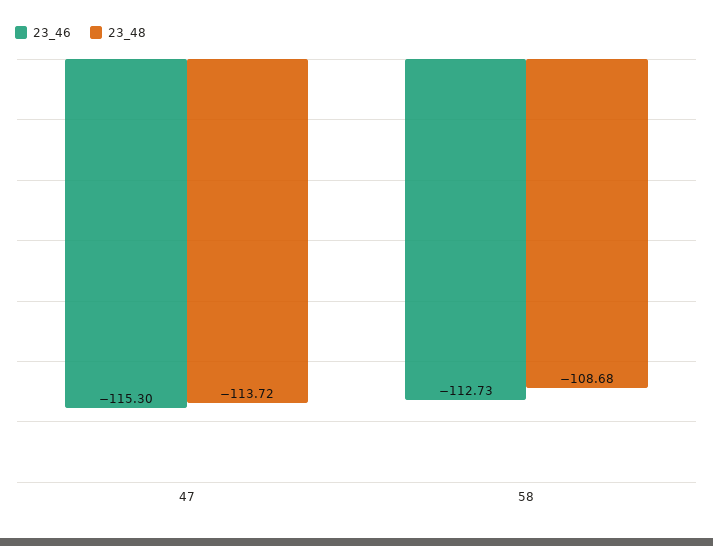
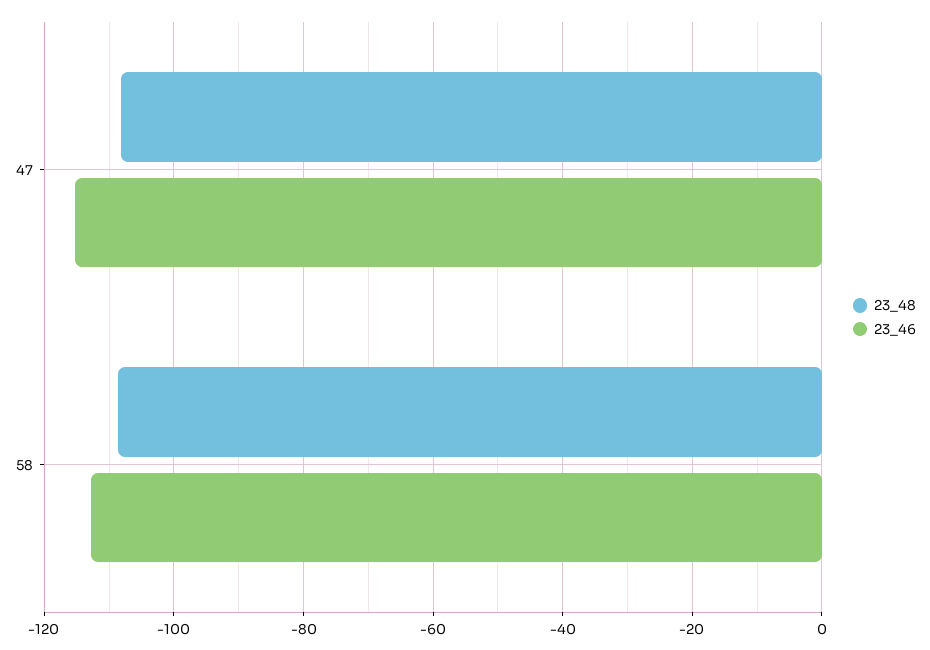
23_48, 47: -113.72 -> -108

